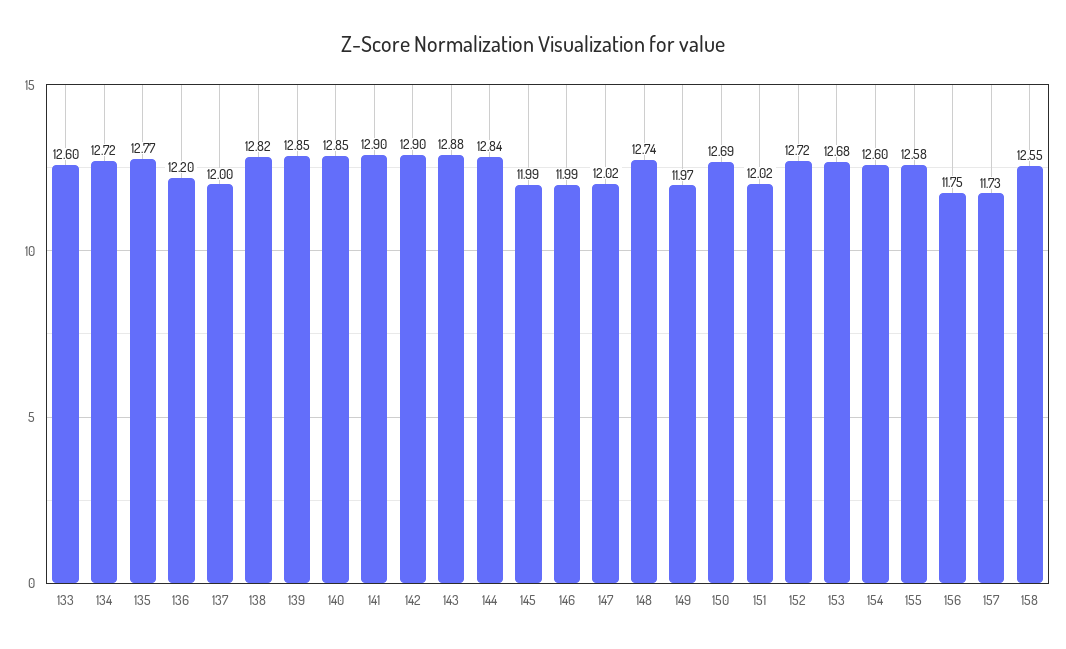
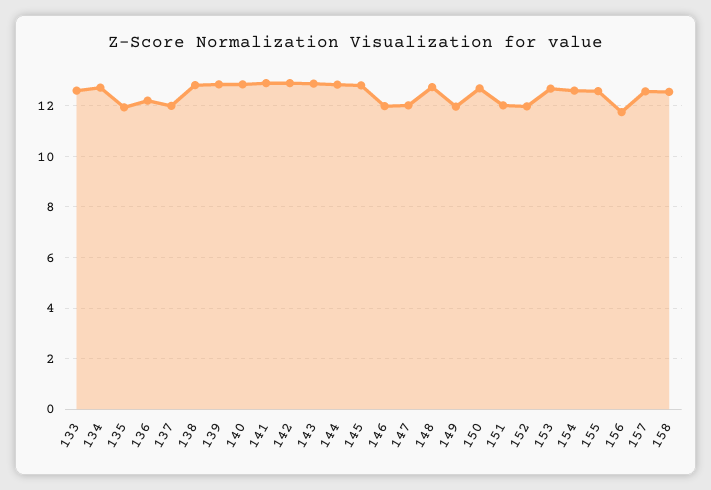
135: 12.77 -> 12
145: 11.99 -> 12.75
152: 12.72 -> 12
157: 11.73 -> 12.5

